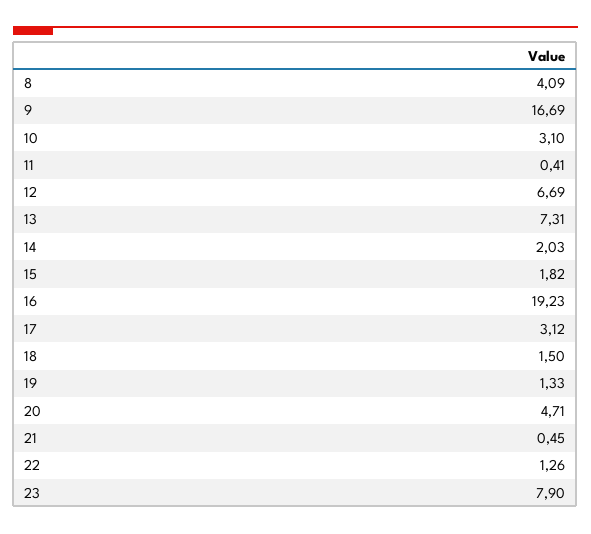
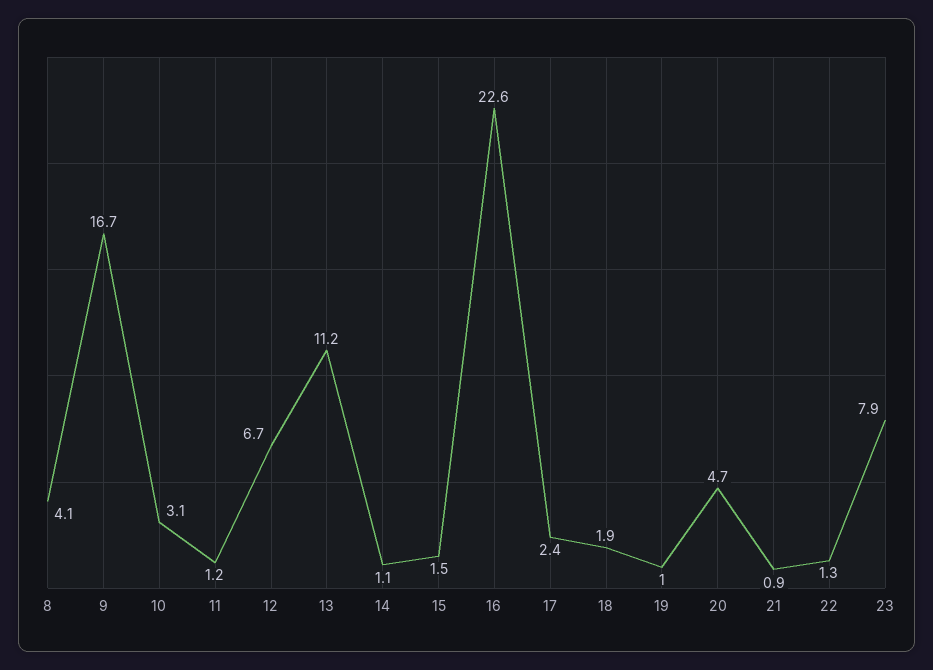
11: 0.41 -> 1.2
13: 7.31 -> 11.2
14: 2.03 -> 1.1
15: 1.82 -> 1.5
16: 19.23 -> 22.6
17: 3.12 -> 2.4
18: 1.5 -> 1.9
19: 1.33 -> 1
21: 0.45 -> 0.9

